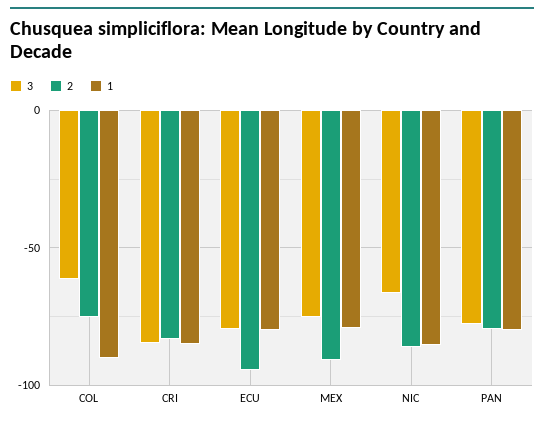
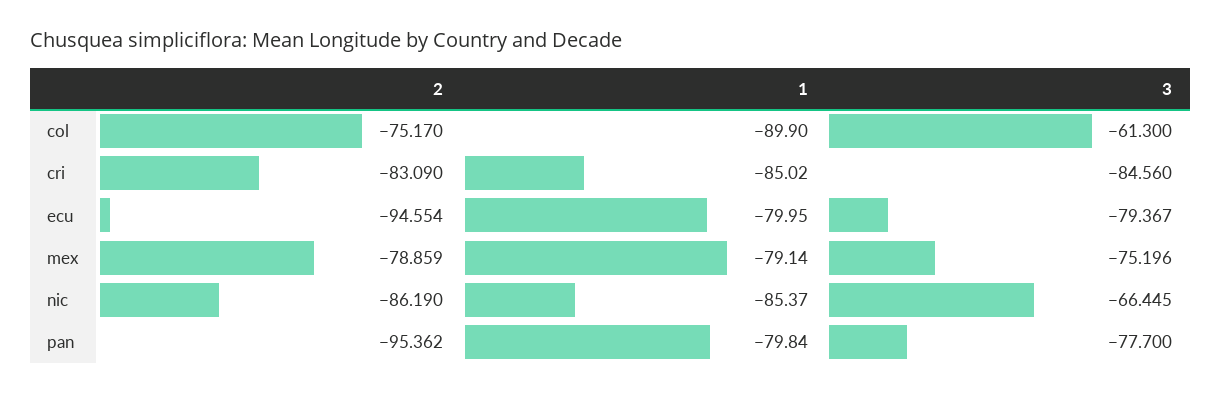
2, MEX: -90 -> -78.859
2, PAN: -80 -> -95.362

